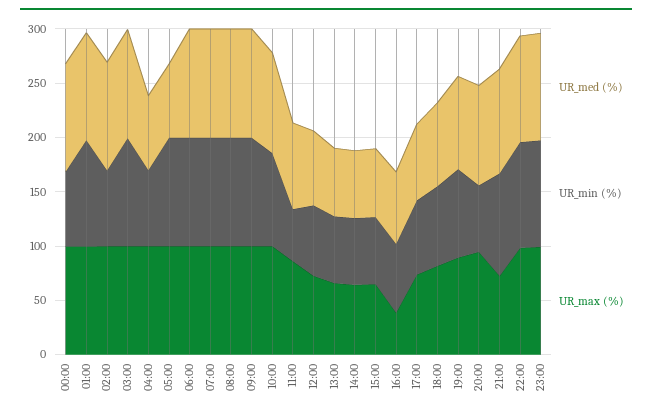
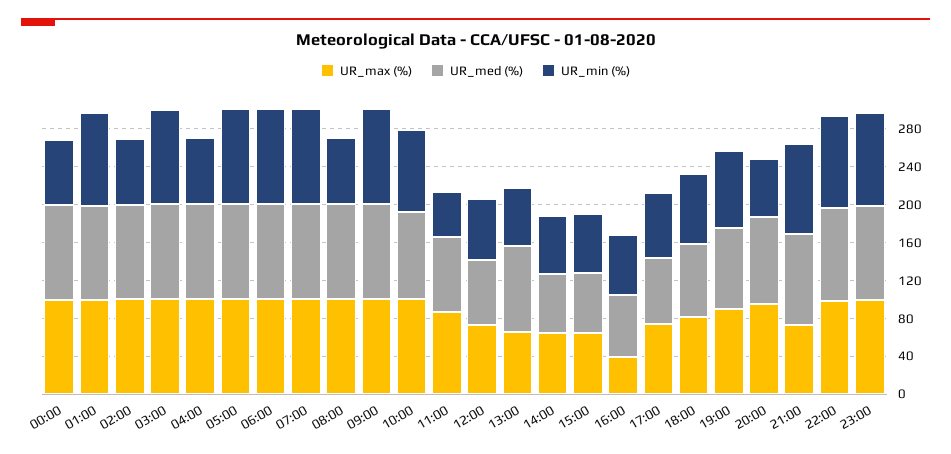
UR_med (%), 04:00: 70 -> 100
UR_med (%), 05:00: 70 -> 100
UR_min (%), 08:00: 100 -> 70
UR_med (%), 13:00: 60 -> 90

